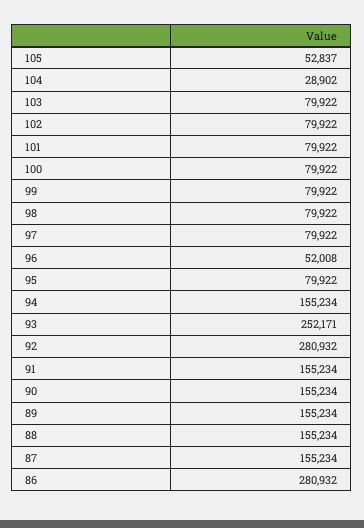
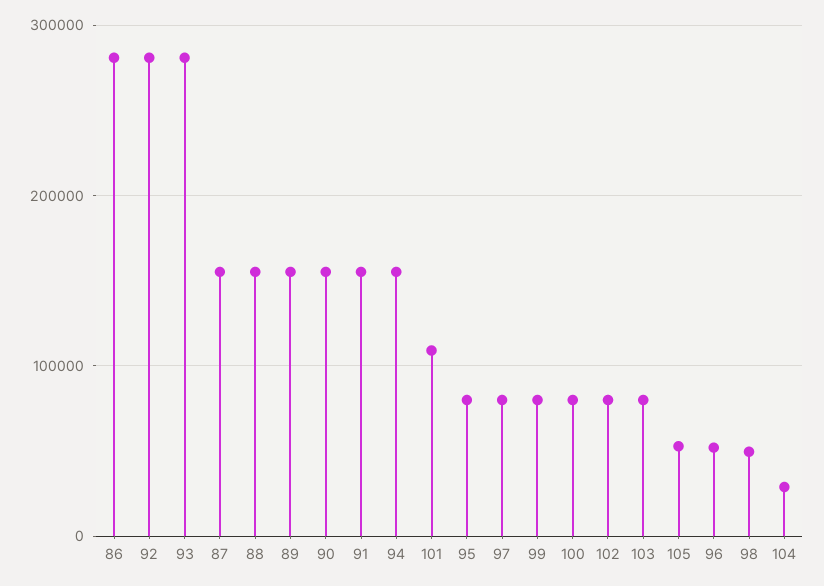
101: 79922 -> 110000
98: 79922 -> 50000
93: 252171 -> 280000

